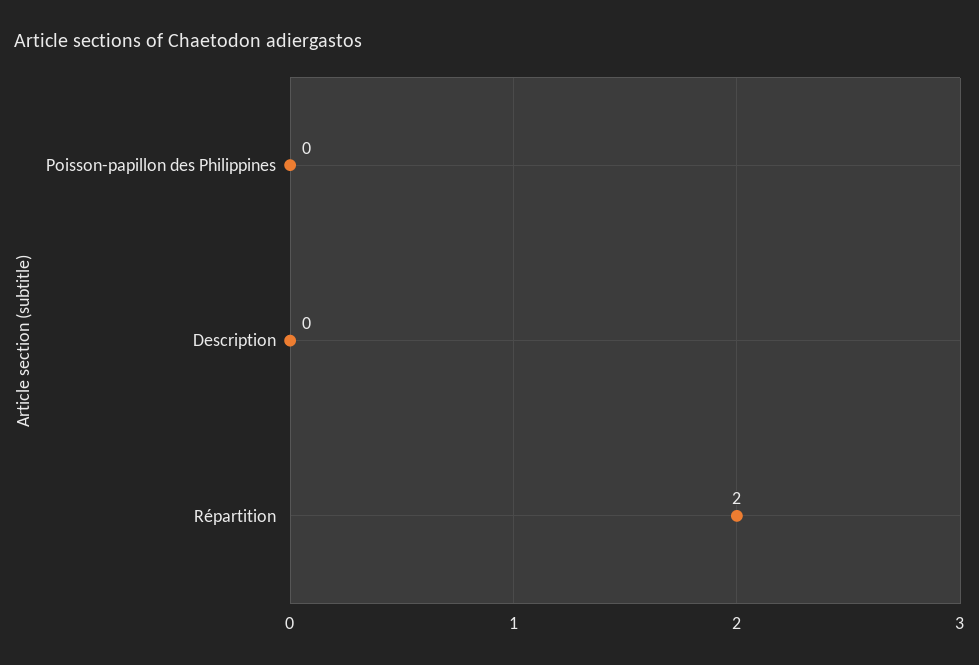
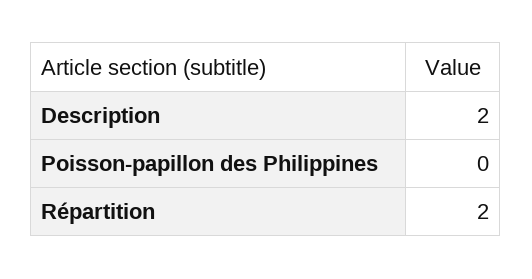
Description: 0 -> 2

